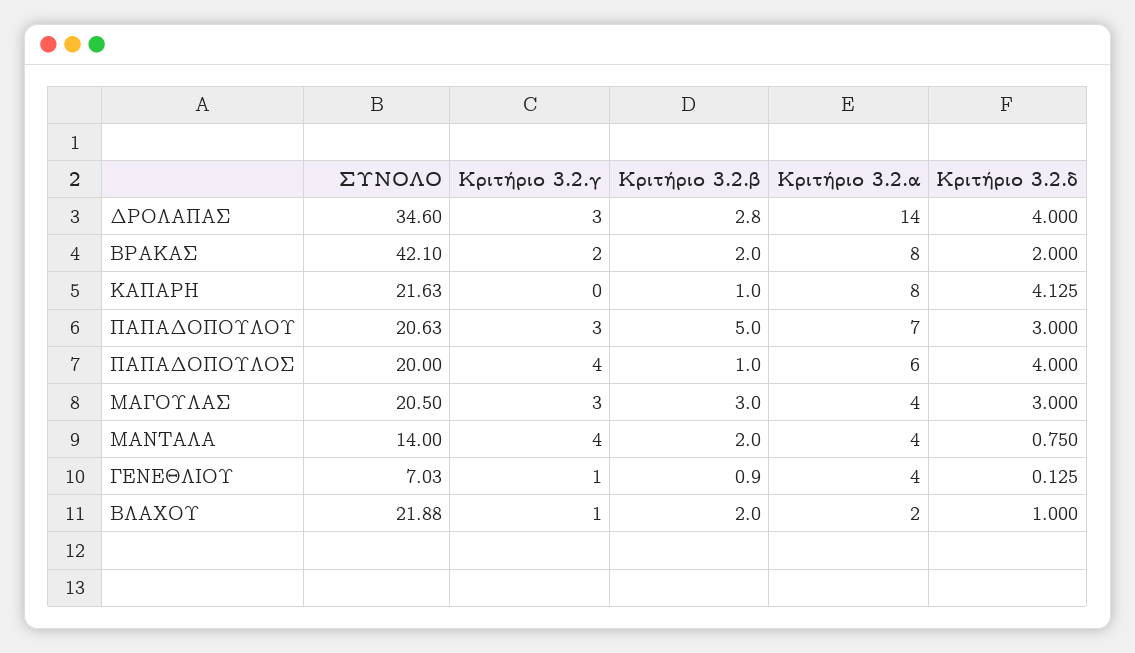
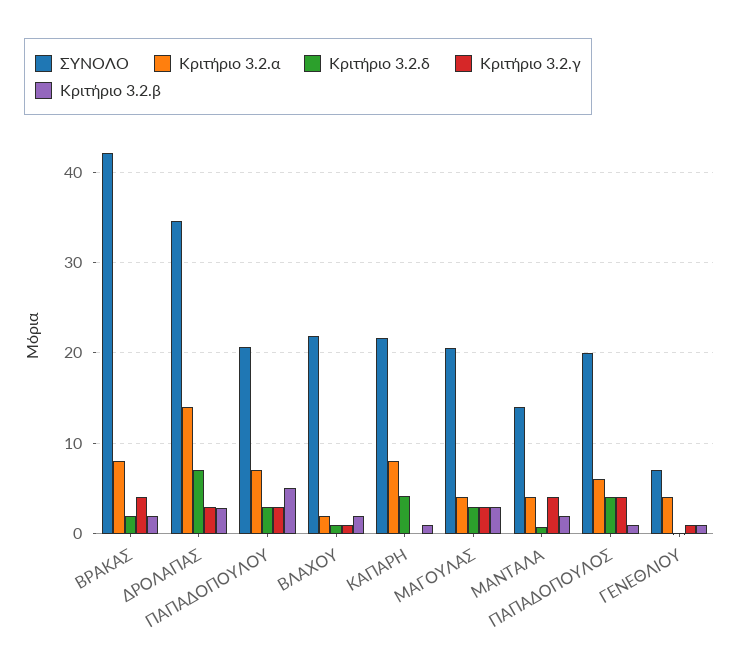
Κριτήριο 3.2.δ, ΔΡΟΛΑΠΑΣ: 4 -> 7
Κριτήριο 3.2.γ, ΒΡΑΚΑΣ: 2 -> 4

